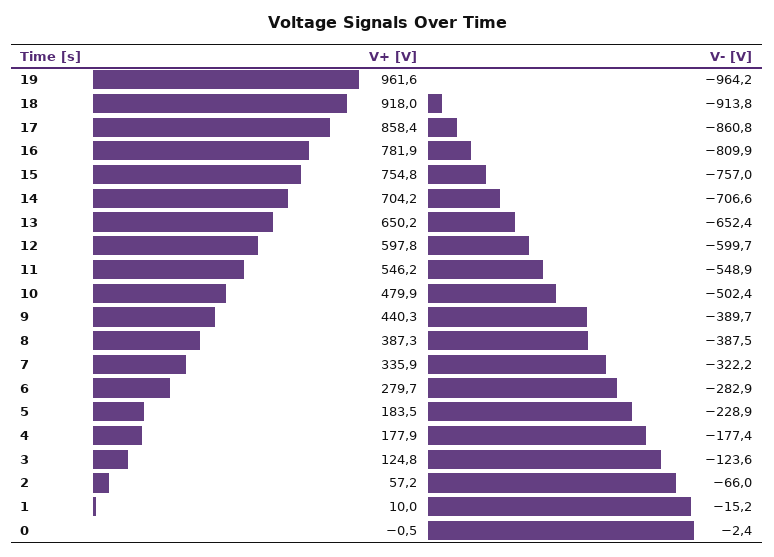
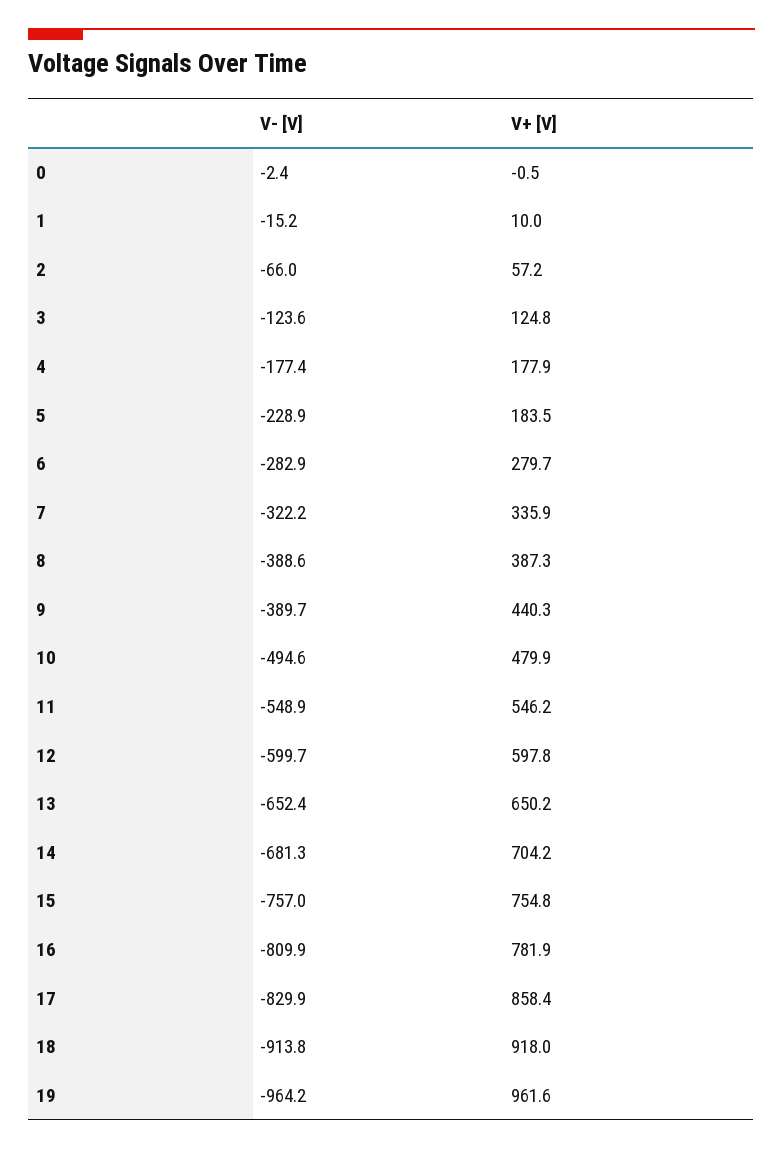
V- [V], 17: -860.8 -> -829.9
V- [V], 14: -706.6 -> -681.3
V- [V], 10: -502.4 -> -494.6
V- [V], 8: -387.5 -> -388.6

